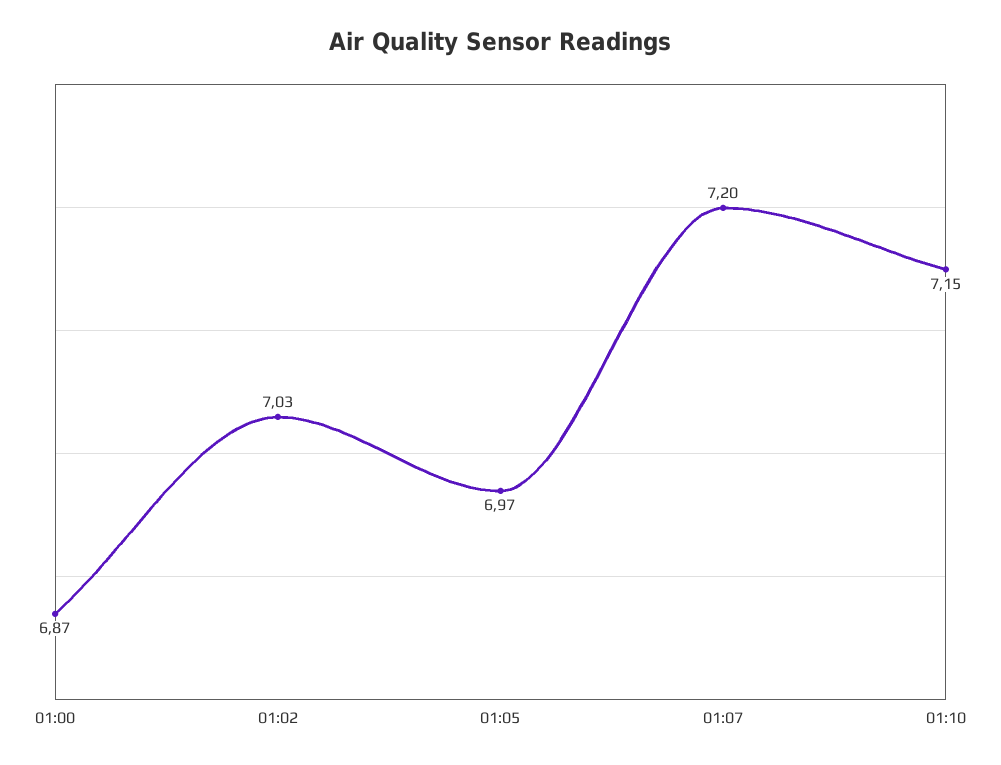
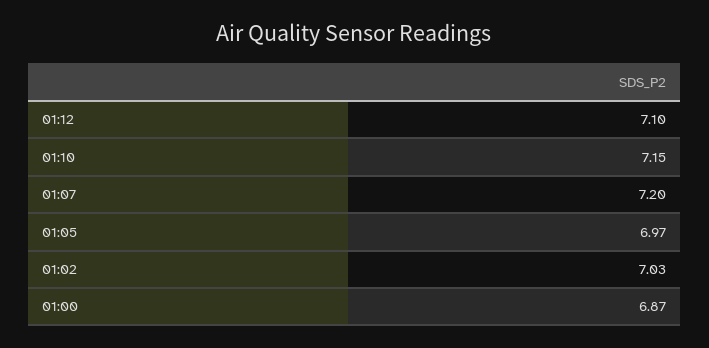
01:12: none -> 7.1

